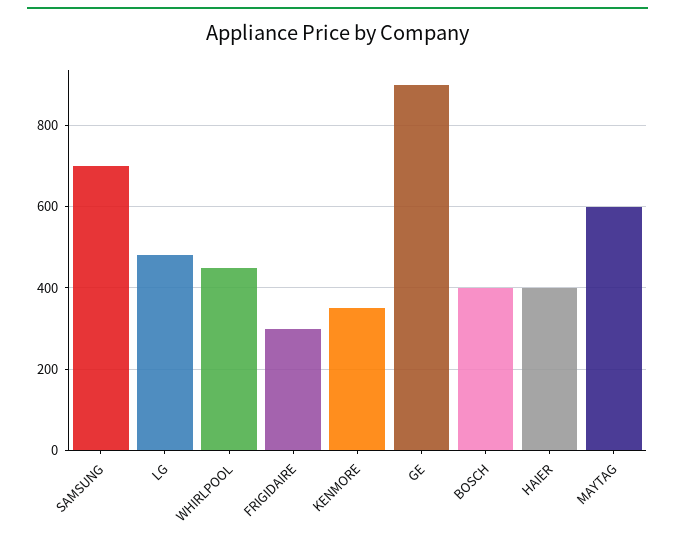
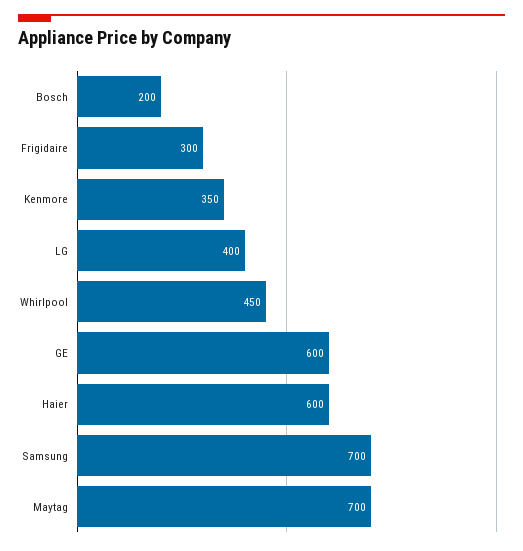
LG: 480 -> 400
GE: 900 -> 600
BOSCH: 400 -> 200
HAIER: 400 -> 600
MAYTAG: 600 -> 700

